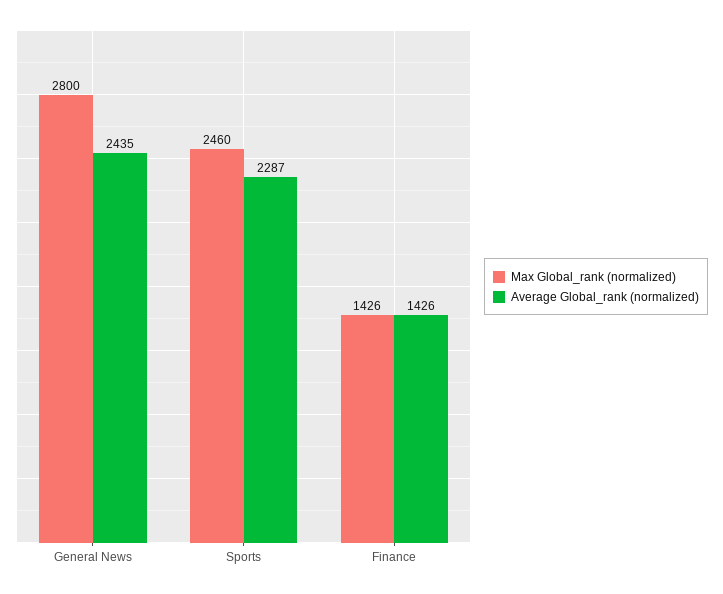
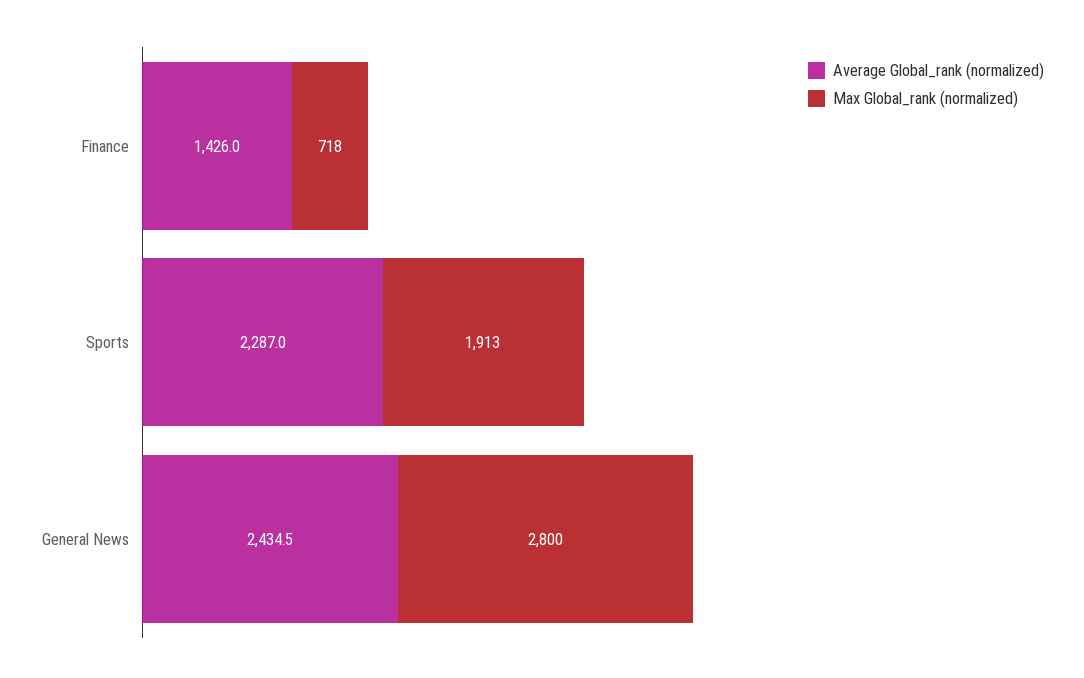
Max Global_rank (normalized), Sports: 2460 -> 1913
Max Global_rank (normalized), Finance: 1426 -> 718

